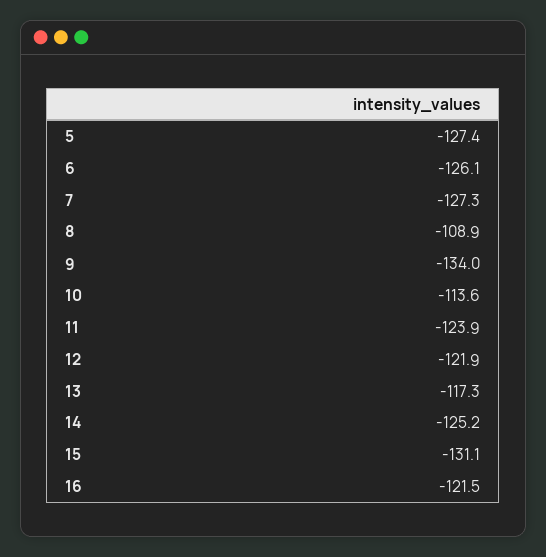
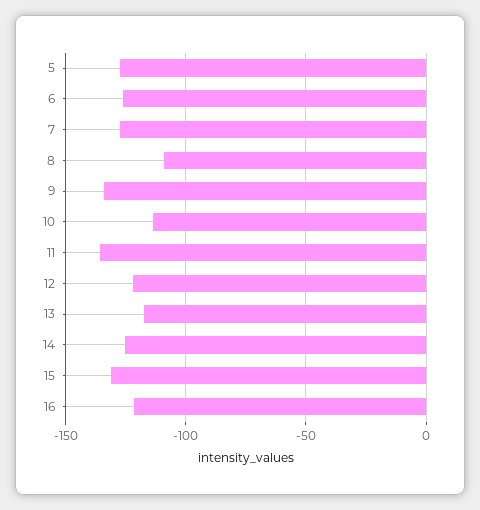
11: -123.9 -> -135

